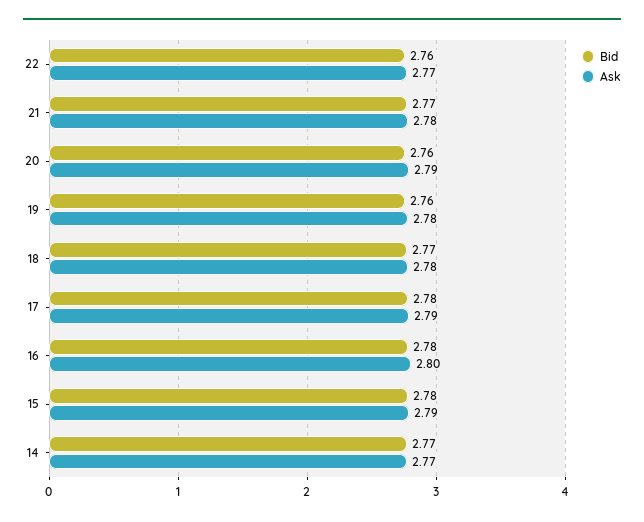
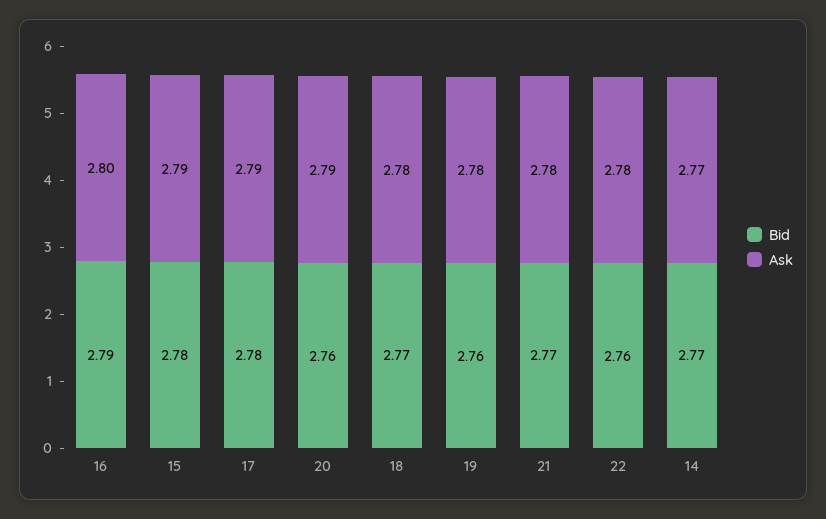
Ask, 22: 2.77 -> 2.78
Bid, 16: 2.78 -> 2.79

